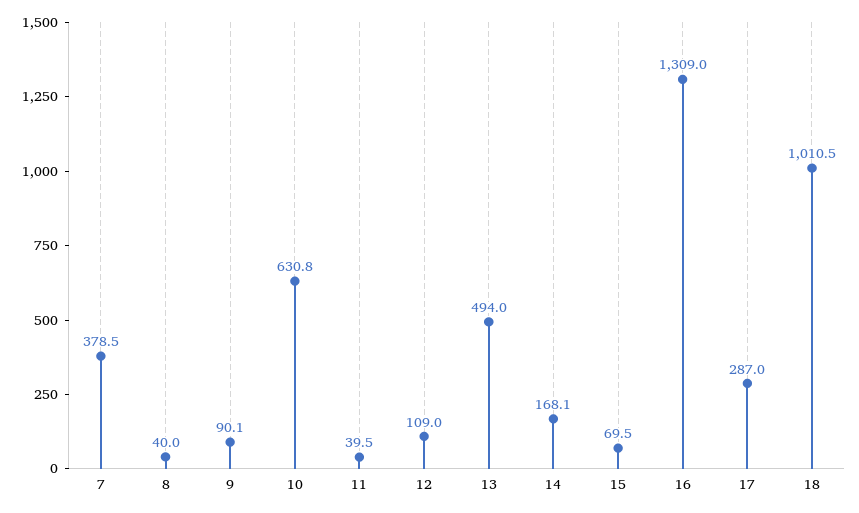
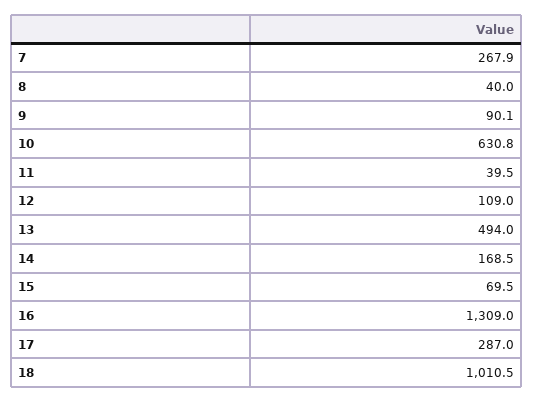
7: 378.5 -> 267.9
14: 168.1 -> 168.5

